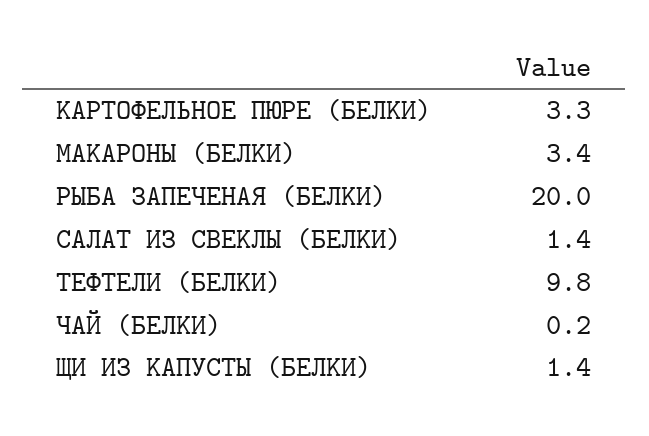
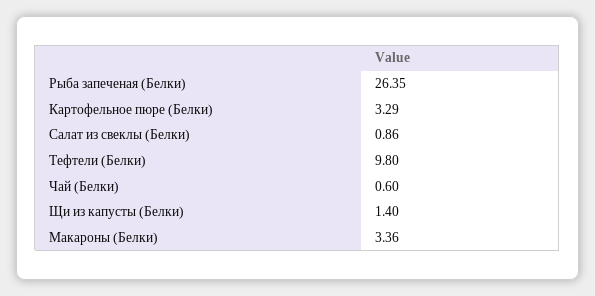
РЫБА ЗАПЕЧЕНАЯ (БЕЛКИ): 20 -> 26.35
САЛАТ ИЗ СВЕКЛЫ (БЕЛКИ): 1.4 -> 0.86
ЧАЙ (БЕЛКИ): 0.2 -> 0.6

